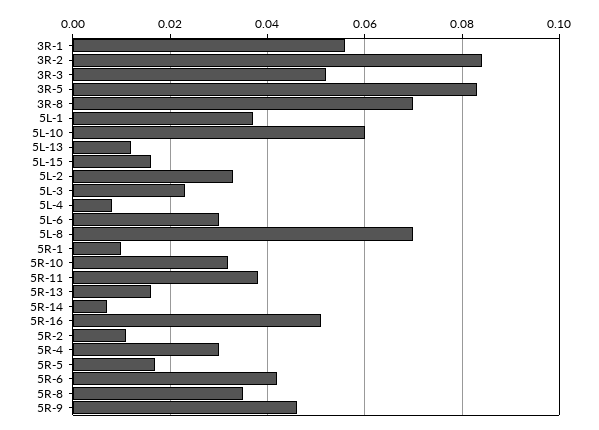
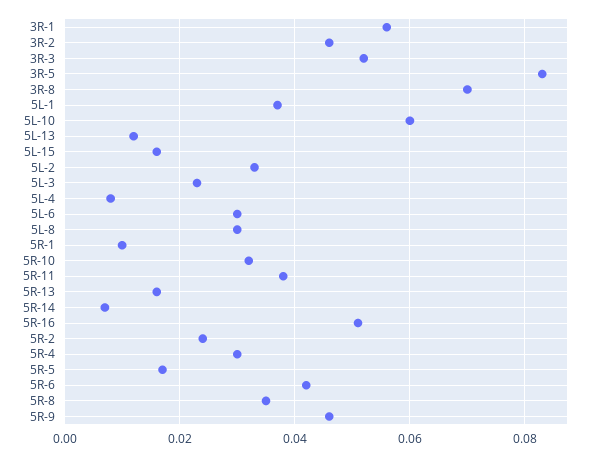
3R-2: 0.085 -> 0.045
5L-8: 0.07 -> 0.03
5R-2: 0.01 -> 0.025

